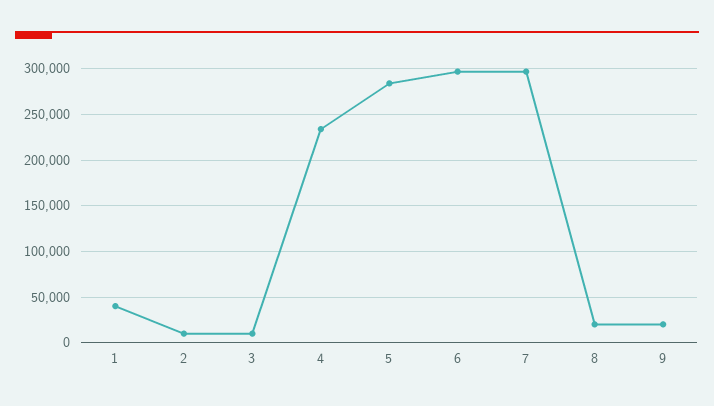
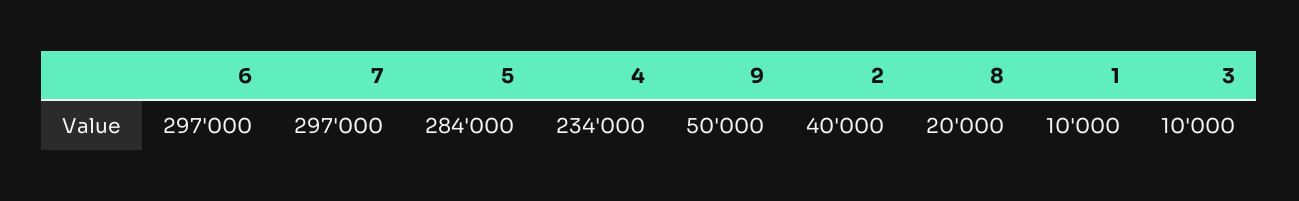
1: 40000 -> 10000
2: 10000 -> 40000
9: 20000 -> 50000

